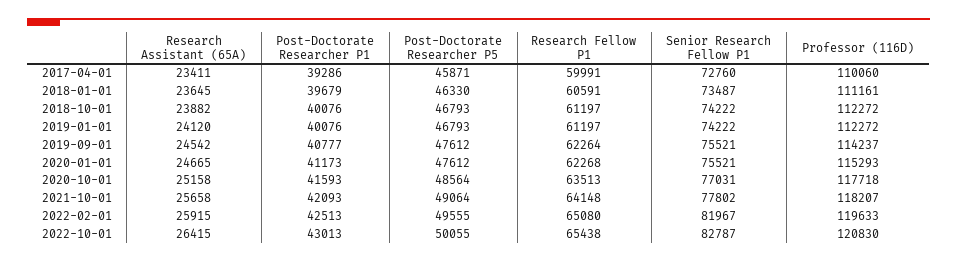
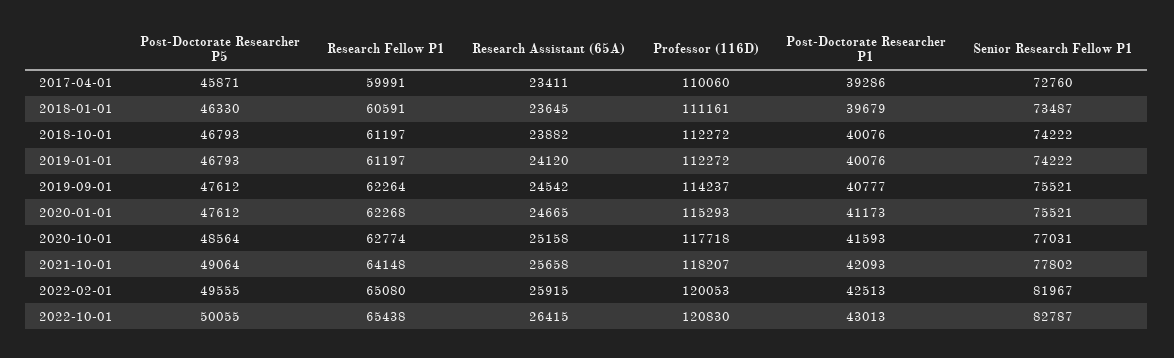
Research Fellow P1, 2020-10-01: 63513 -> 62774
Professor (116D), 2022-02-01: 119633 -> 120053

